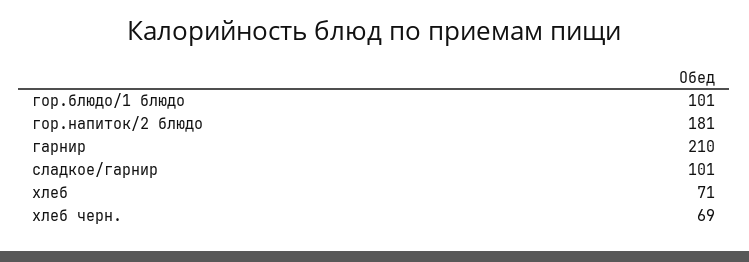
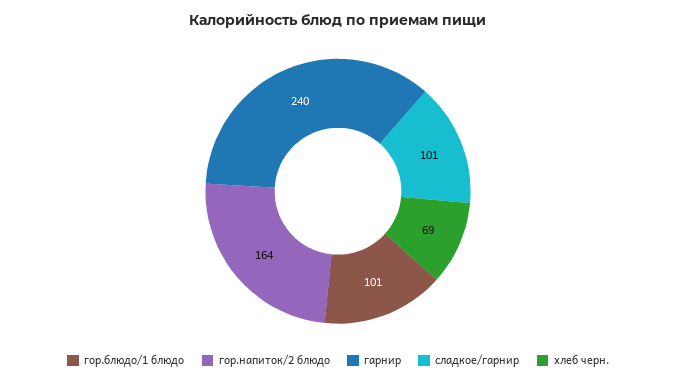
гор.напиток/2 блюдо: 181 -> 164
гарнир: 210 -> 240
хлеб: 71 -> none

